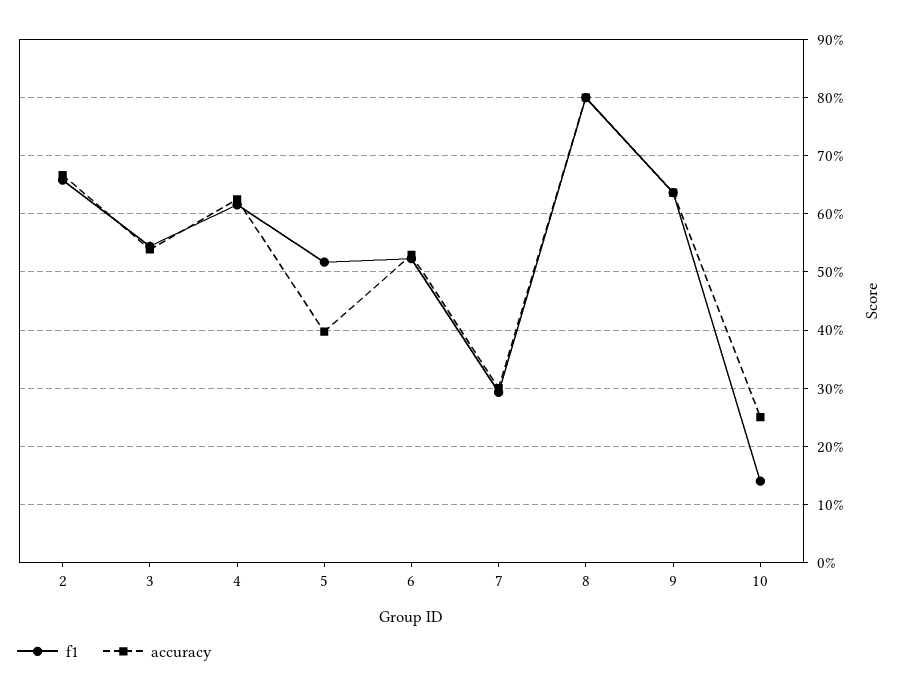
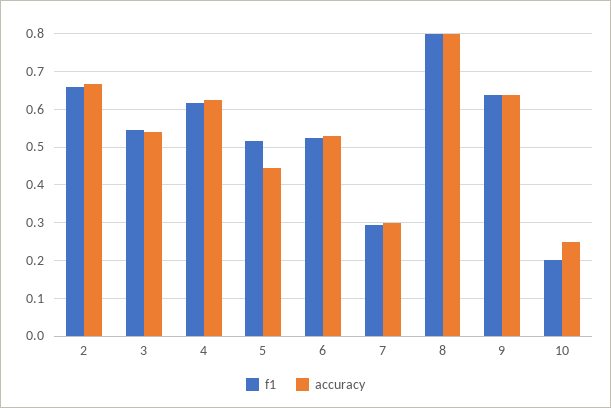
accuracy, 5: 0.4 -> 0.44
f1, 10: 0.14 -> 0.2

